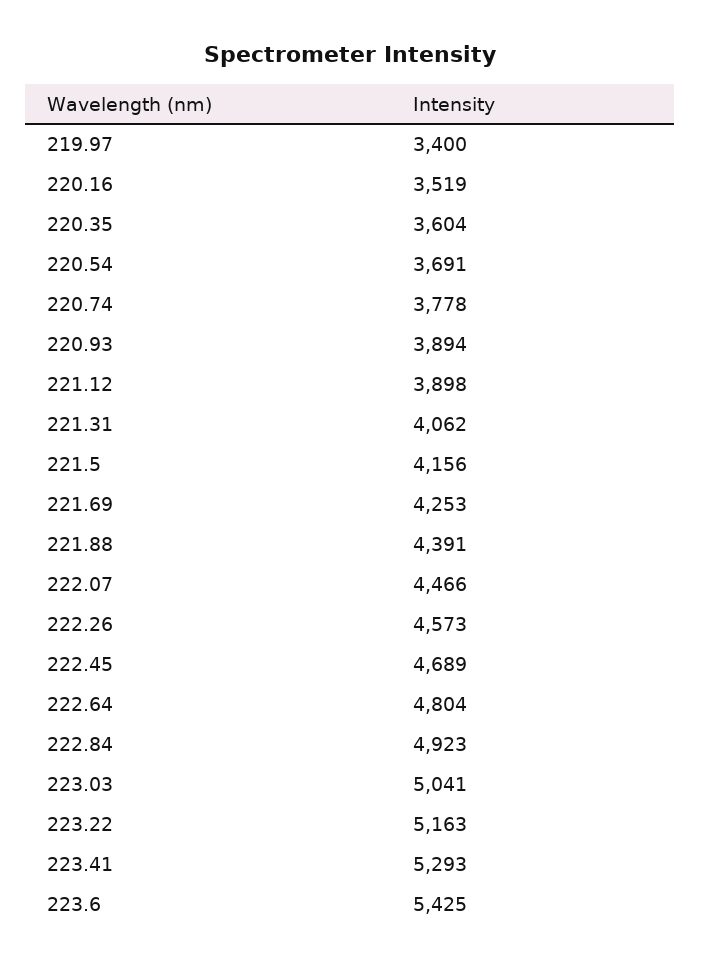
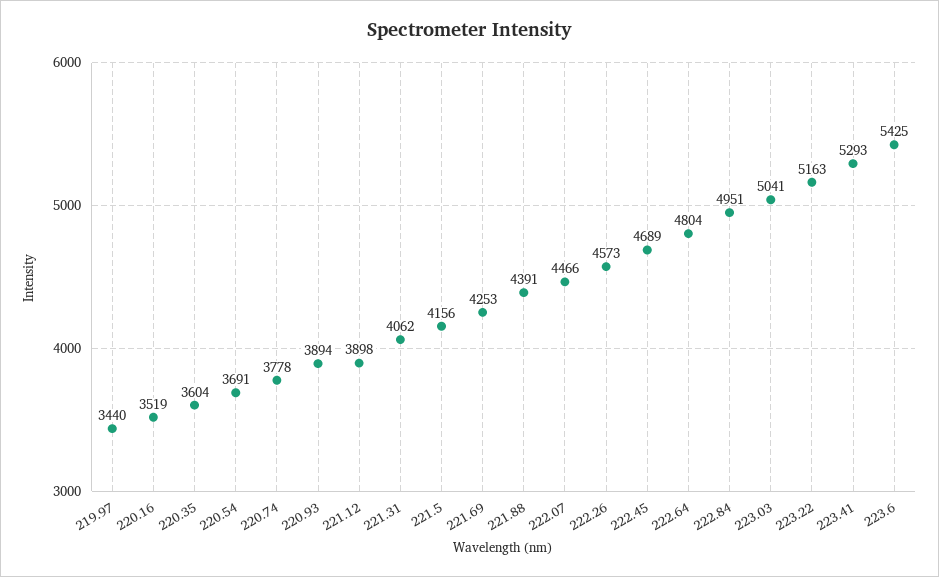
219.97: 3400 -> 3440
222.84: 4923 -> 4951

